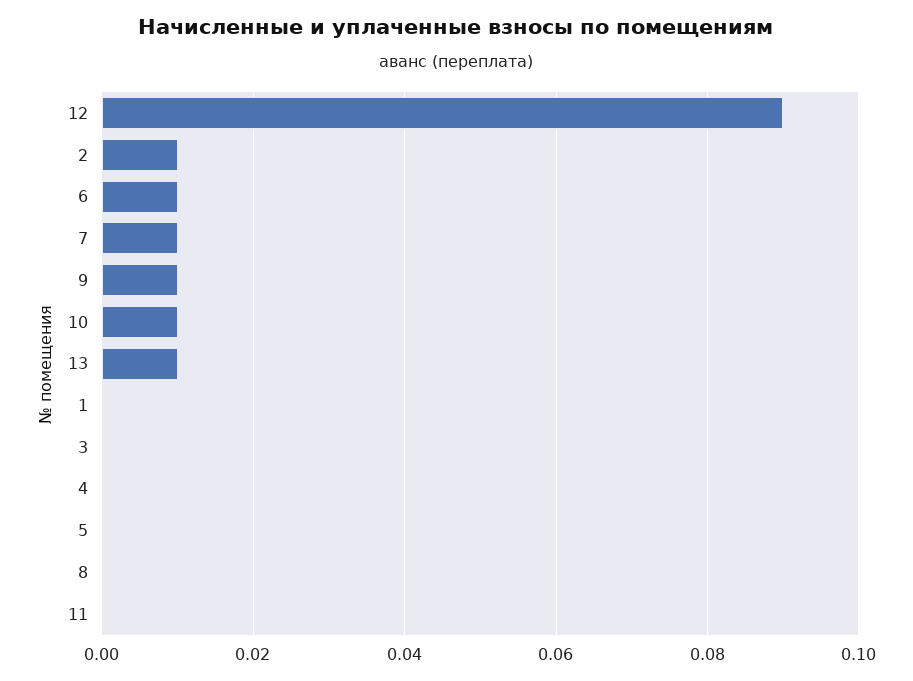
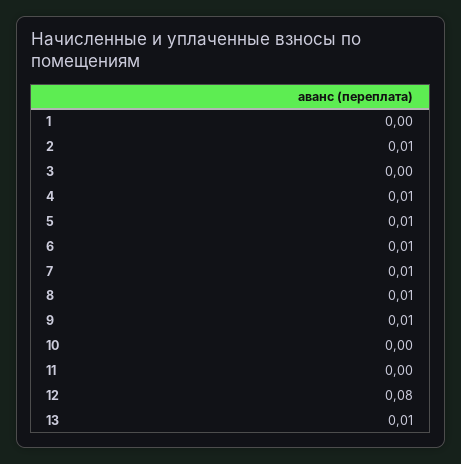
12: 0.09 -> 0.08
10: 0.01 -> 0
4: 0 -> 0.01
5: 0 -> 0.01
8: 0 -> 0.01

